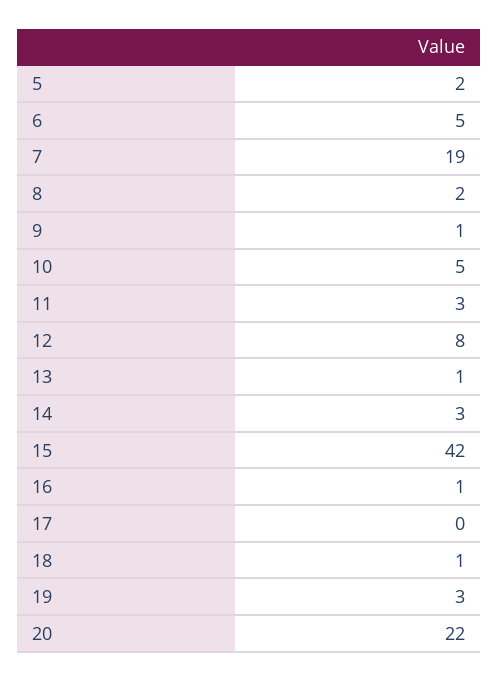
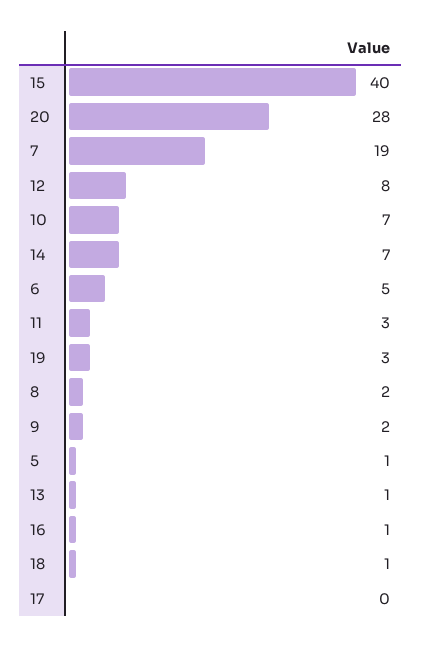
5: 2 -> 1
9: 1 -> 2
10: 5 -> 7
14: 3 -> 7
15: 42 -> 40
20: 22 -> 28

